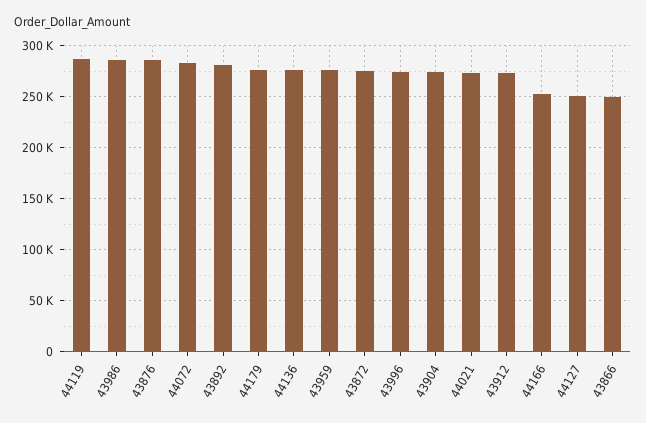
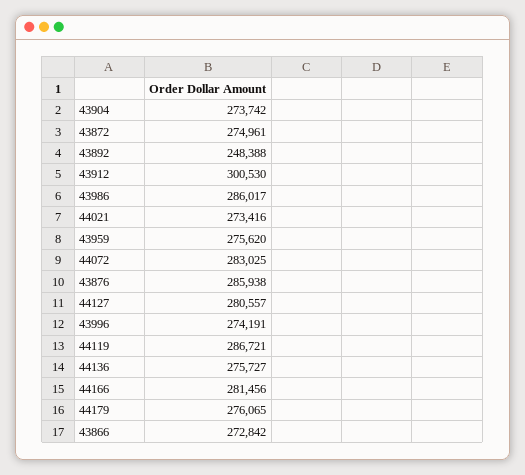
43892: 280000 -> 248388
43912: 270000 -> 300530
44166: 250000 -> 281456
44127: 250000 -> 280557
43866: 250000 -> 272842

